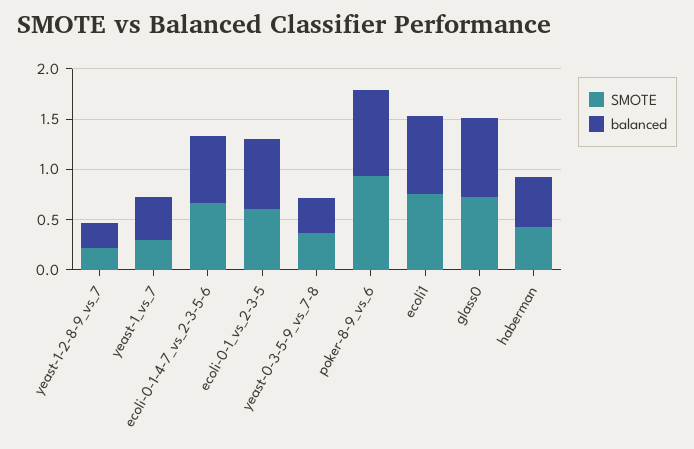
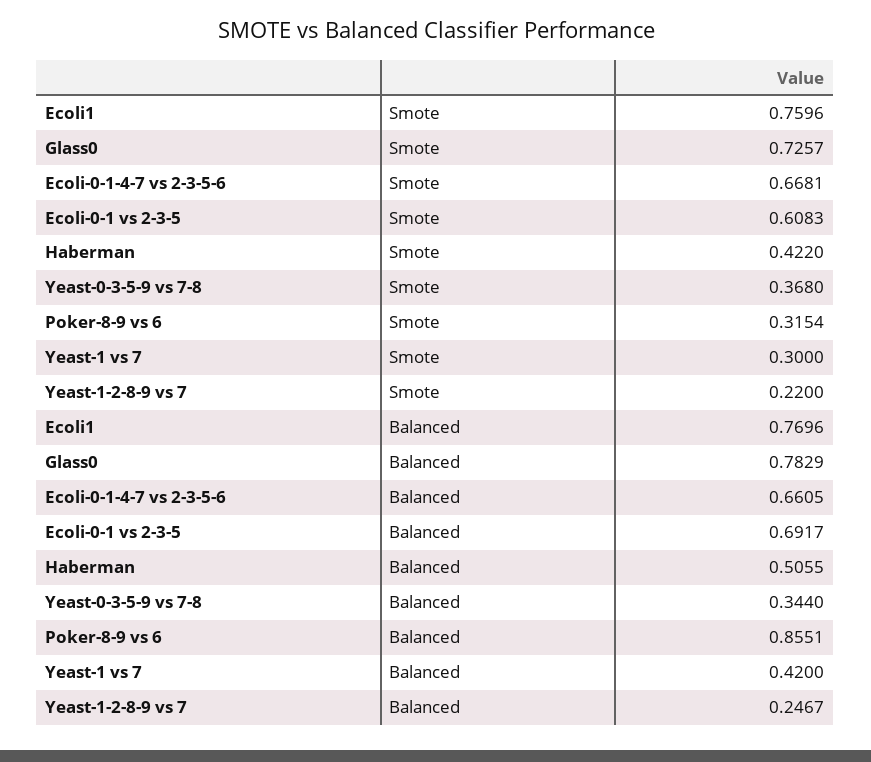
SMOTE, poker-8-9_vs_6: 0.9 -> 0.3154

